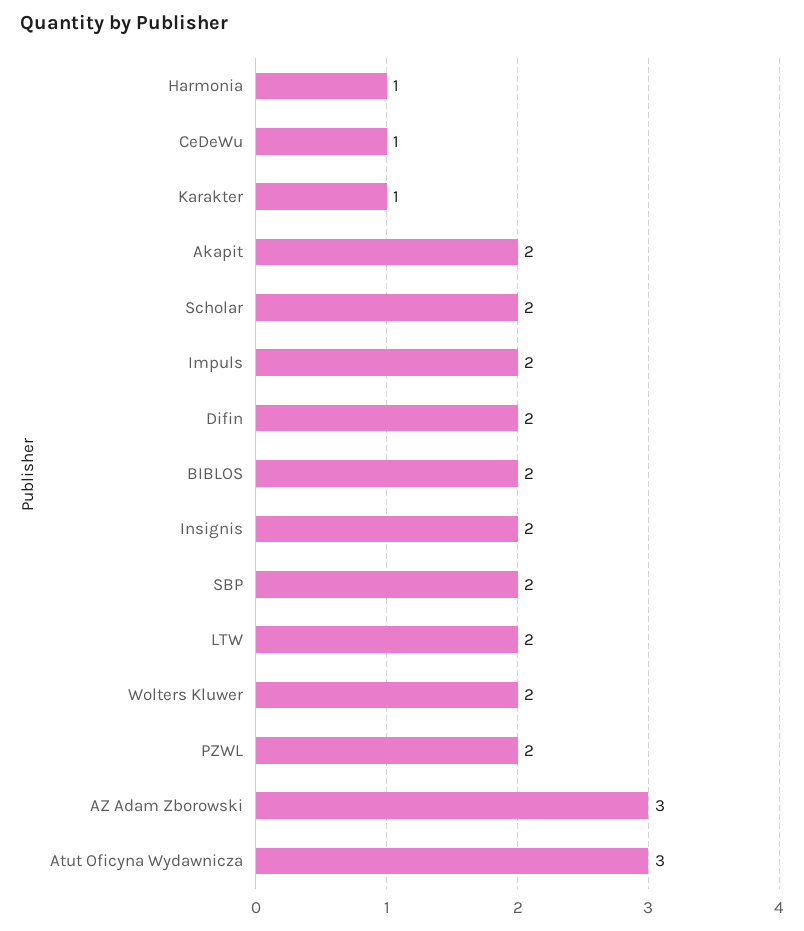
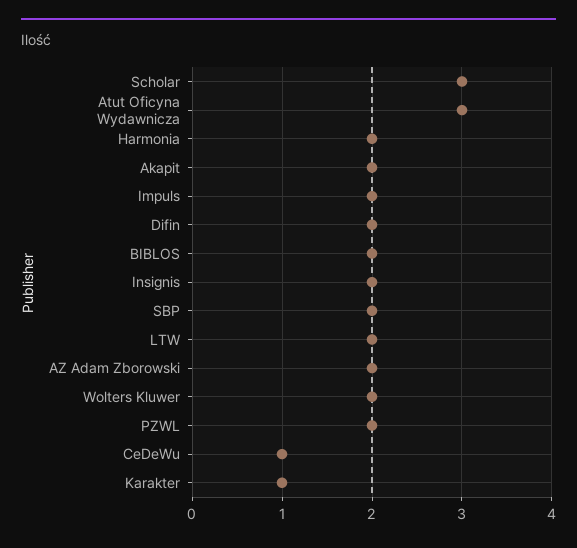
Harmonia: 1 -> 2
Scholar: 2 -> 3
AZ Adam Zborowski: 3 -> 2

